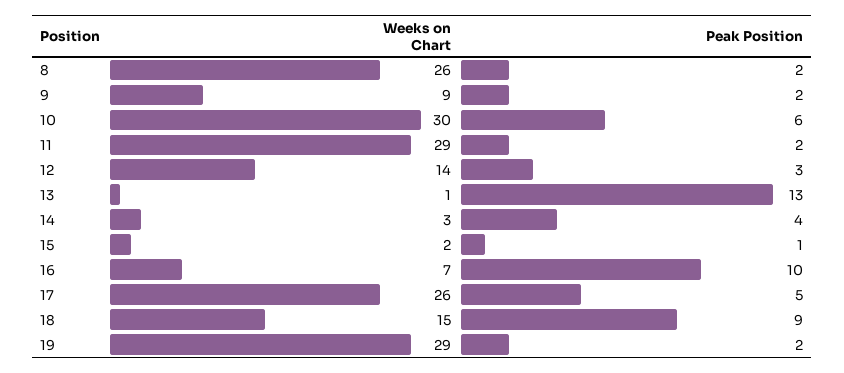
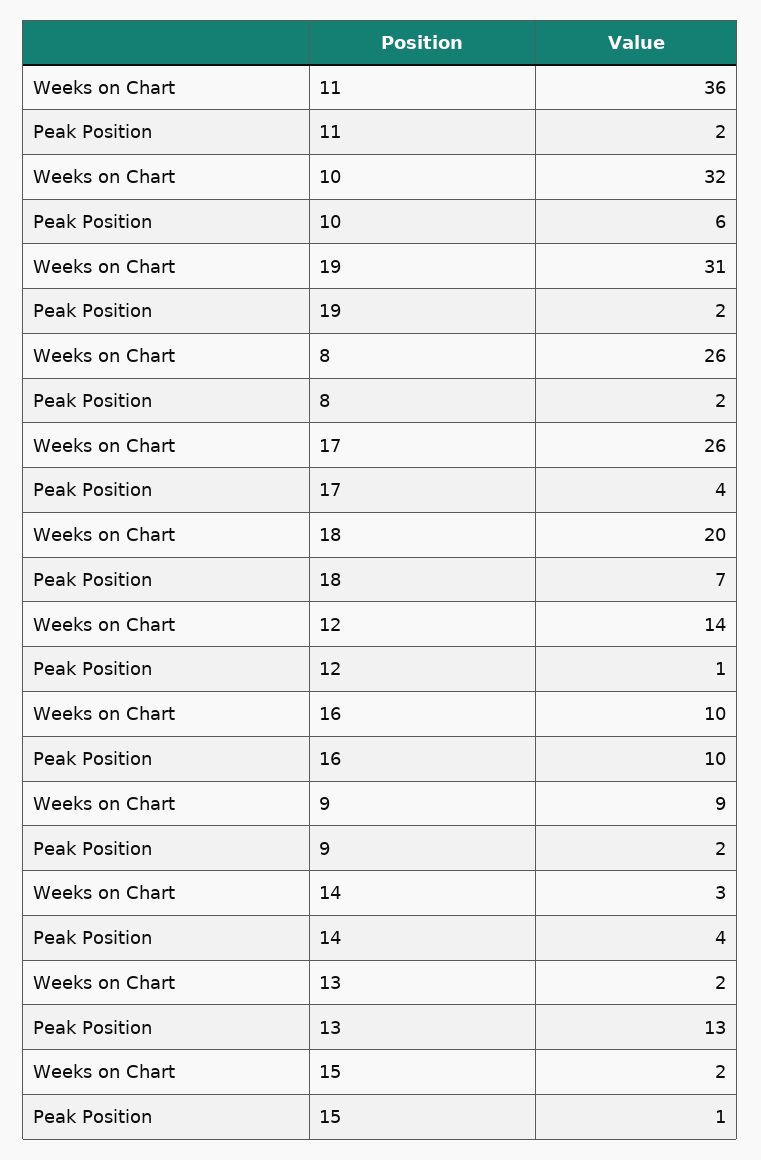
Weeks on Chart, 10: 30 -> 32
Weeks on Chart, 11: 29 -> 36
Peak Position, 12: 3 -> 1
Weeks on Chart, 13: 1 -> 2
Weeks on Chart, 16: 7 -> 10
Peak Position, 17: 5 -> 4
Weeks on Chart, 18: 15 -> 20
Peak Position, 18: 9 -> 7
Weeks on Chart, 19: 29 -> 31

